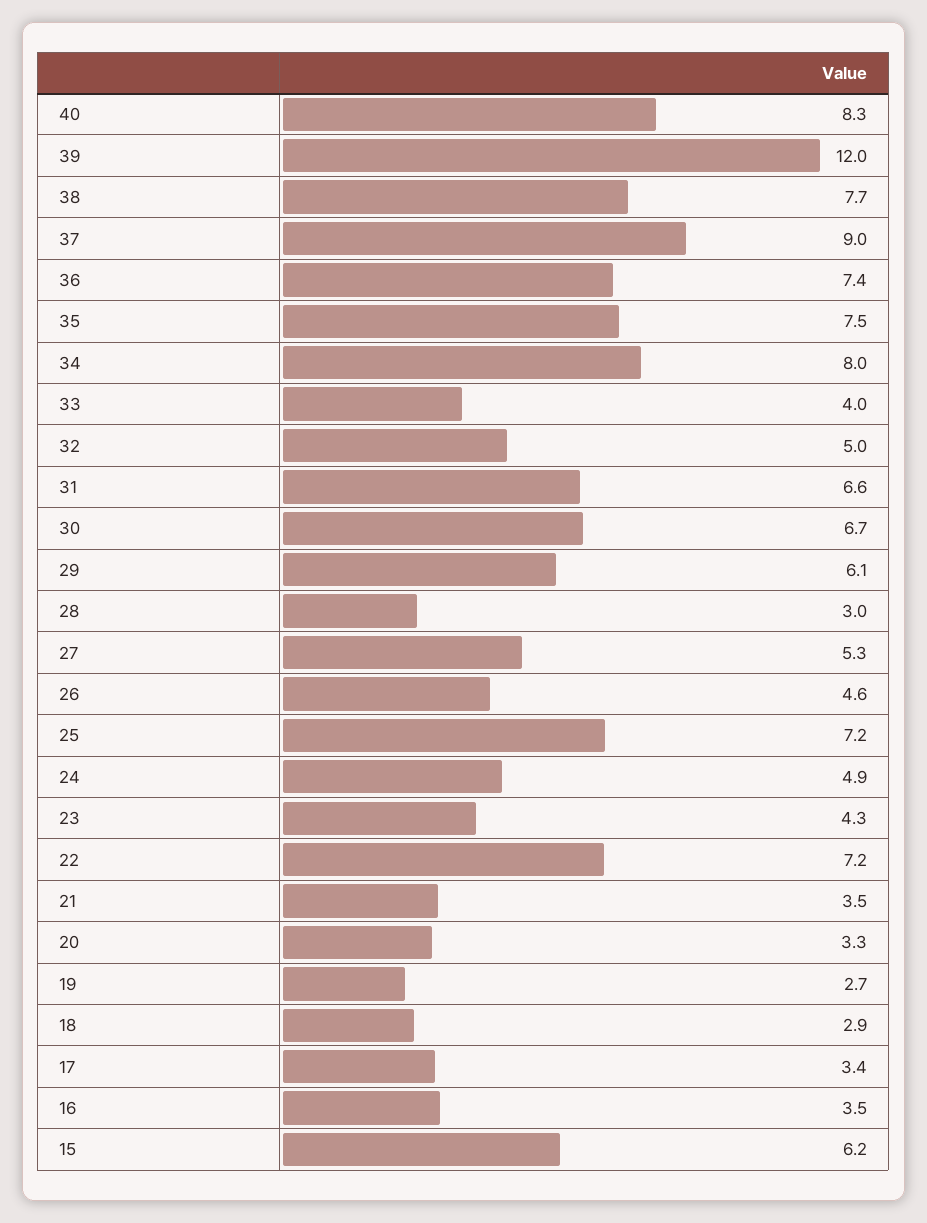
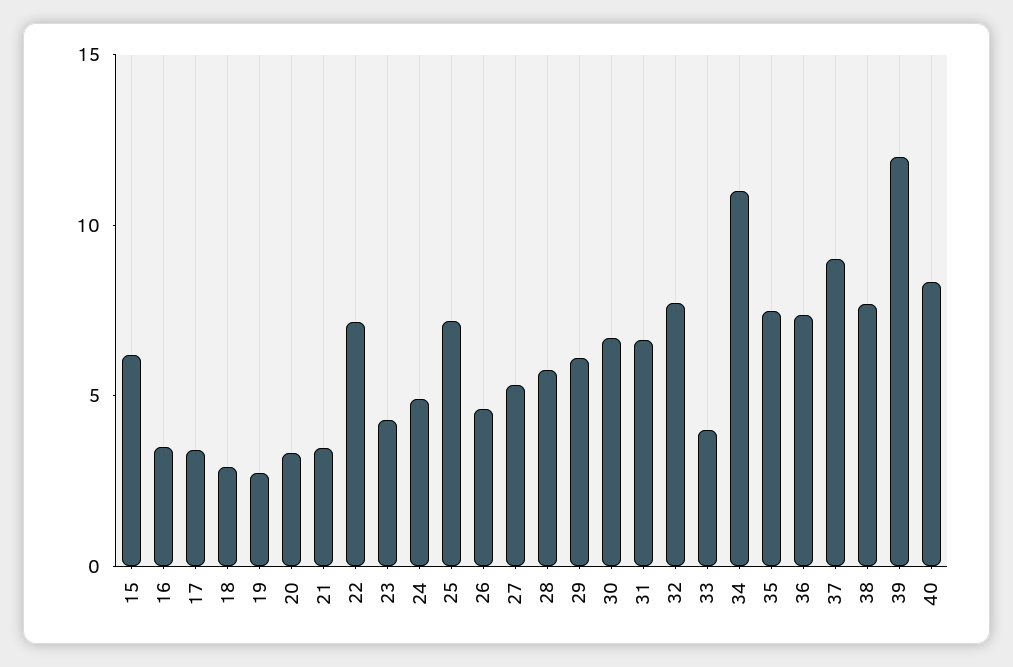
34: 8 -> 11
32: 5 -> 8
28: 3 -> 6

